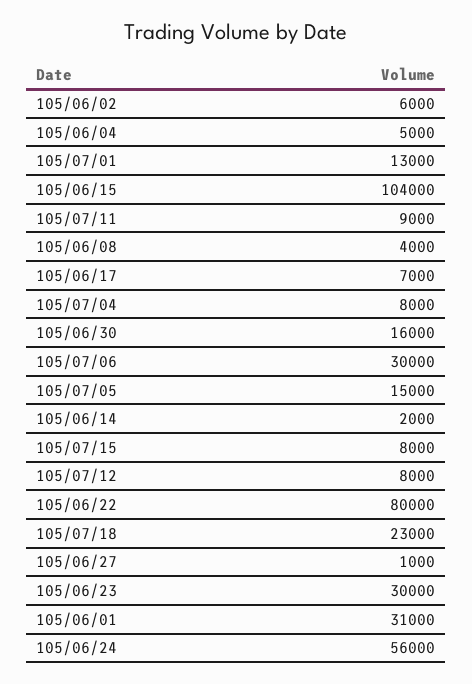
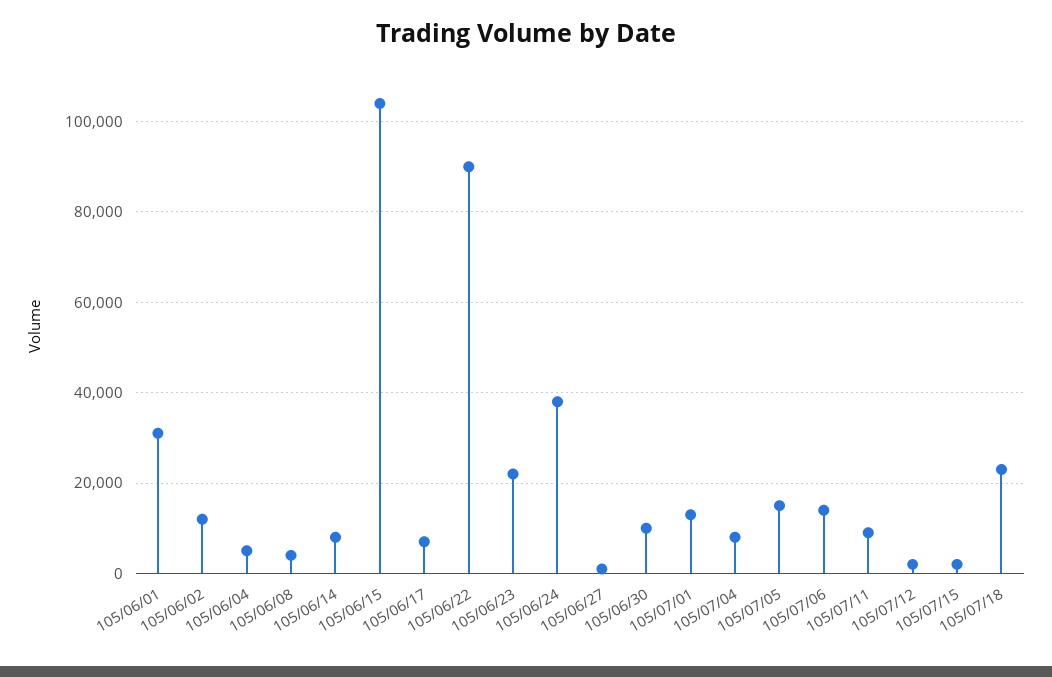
105/06/02: 6000 -> 12000
105/06/30: 16000 -> 10000
105/07/06: 30000 -> 14000
105/06/14: 2000 -> 8000
105/07/15: 8000 -> 2000
105/07/12: 8000 -> 2000
105/06/22: 80000 -> 90000
105/06/23: 30000 -> 22000
105/06/24: 56000 -> 38000

